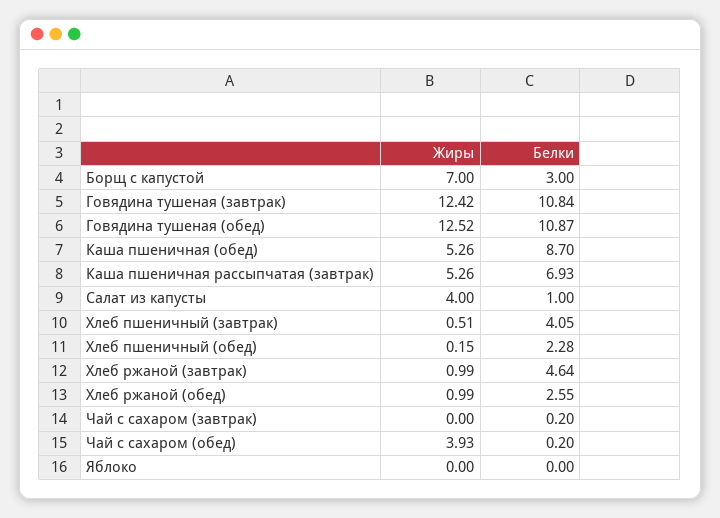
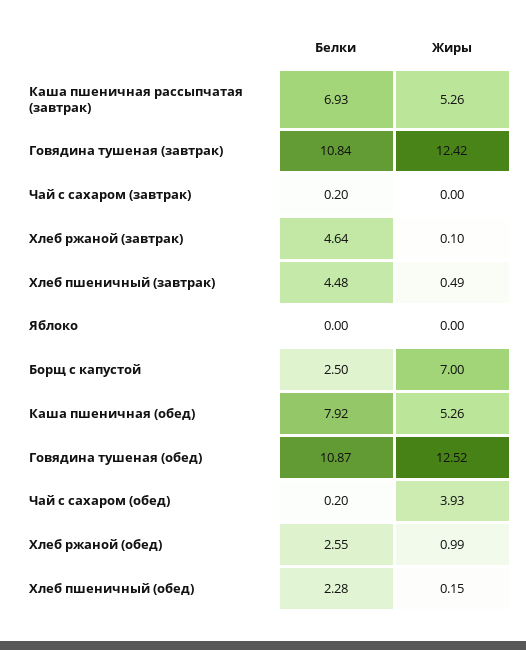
Белки, Борщ с капустой: 3 -> 2.5
Белки, Каша пшеничная (обед): 8.7 -> 7.92
Жиры, Салат из капусты: 4 -> none
Белки, Салат из капусты: 1 -> none
Жиры, Хлеб пшеничный (завтрак): 0.51 -> 0.49
Белки, Хлеб пшеничный (завтрак): 4.05 -> 4.48
Жиры, Хлеб ржаной (завтрак): 0.99 -> 0.1

